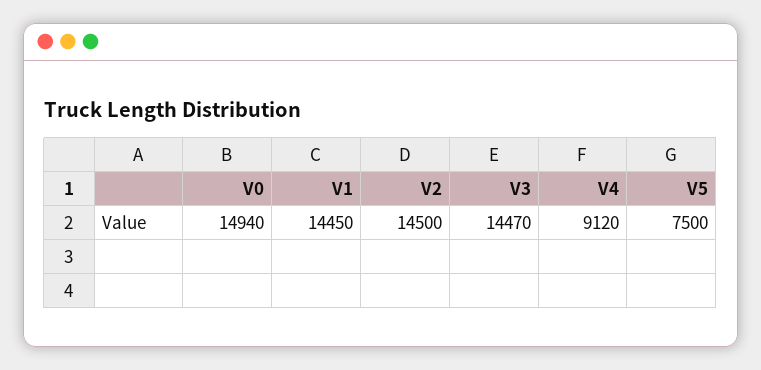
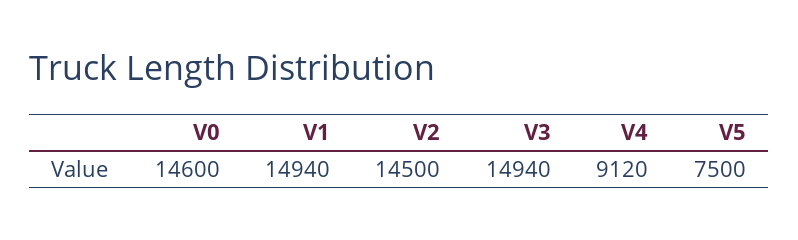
V0: 14940 -> 14600
V1: 14450 -> 14940
V3: 14470 -> 14940

